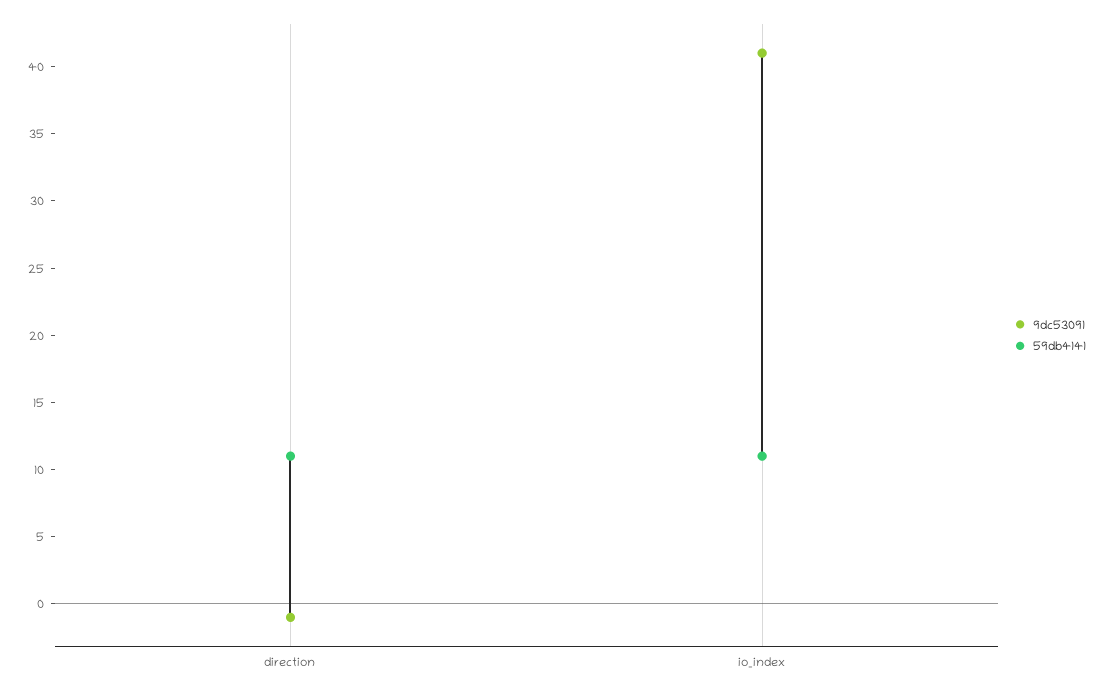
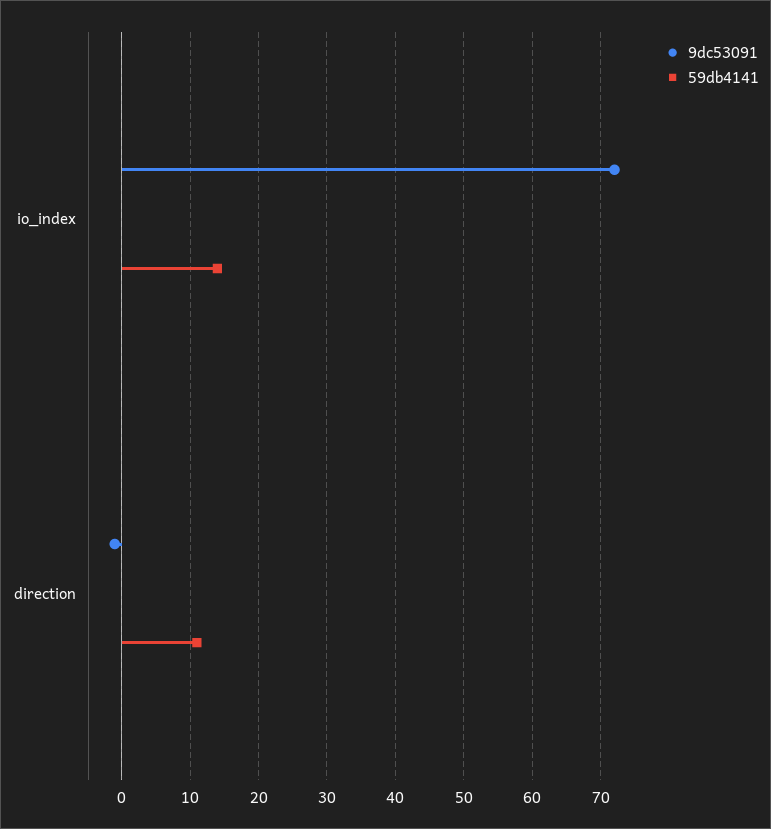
9dc53091, io_index: 41 -> 72
59db4141, io_index: 11 -> 14

